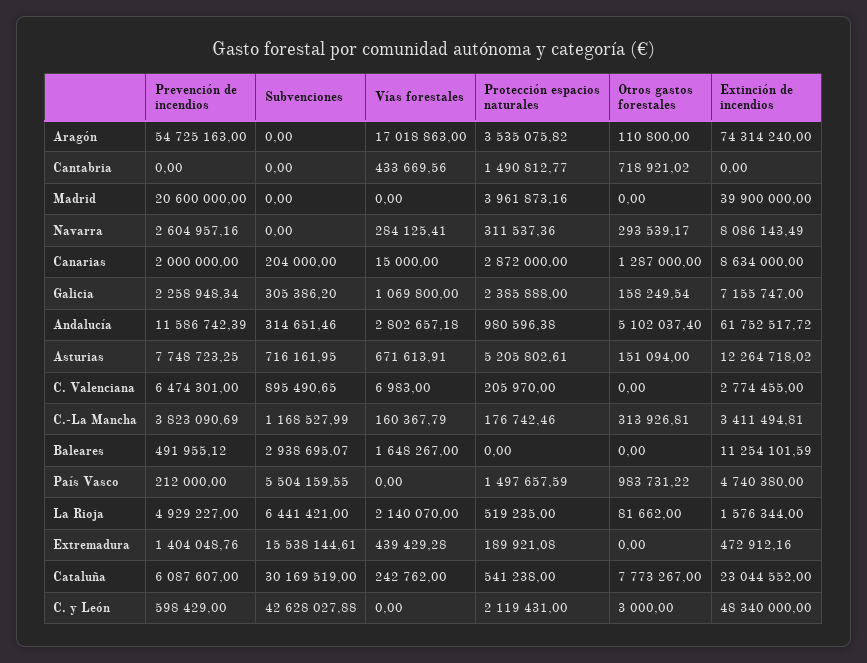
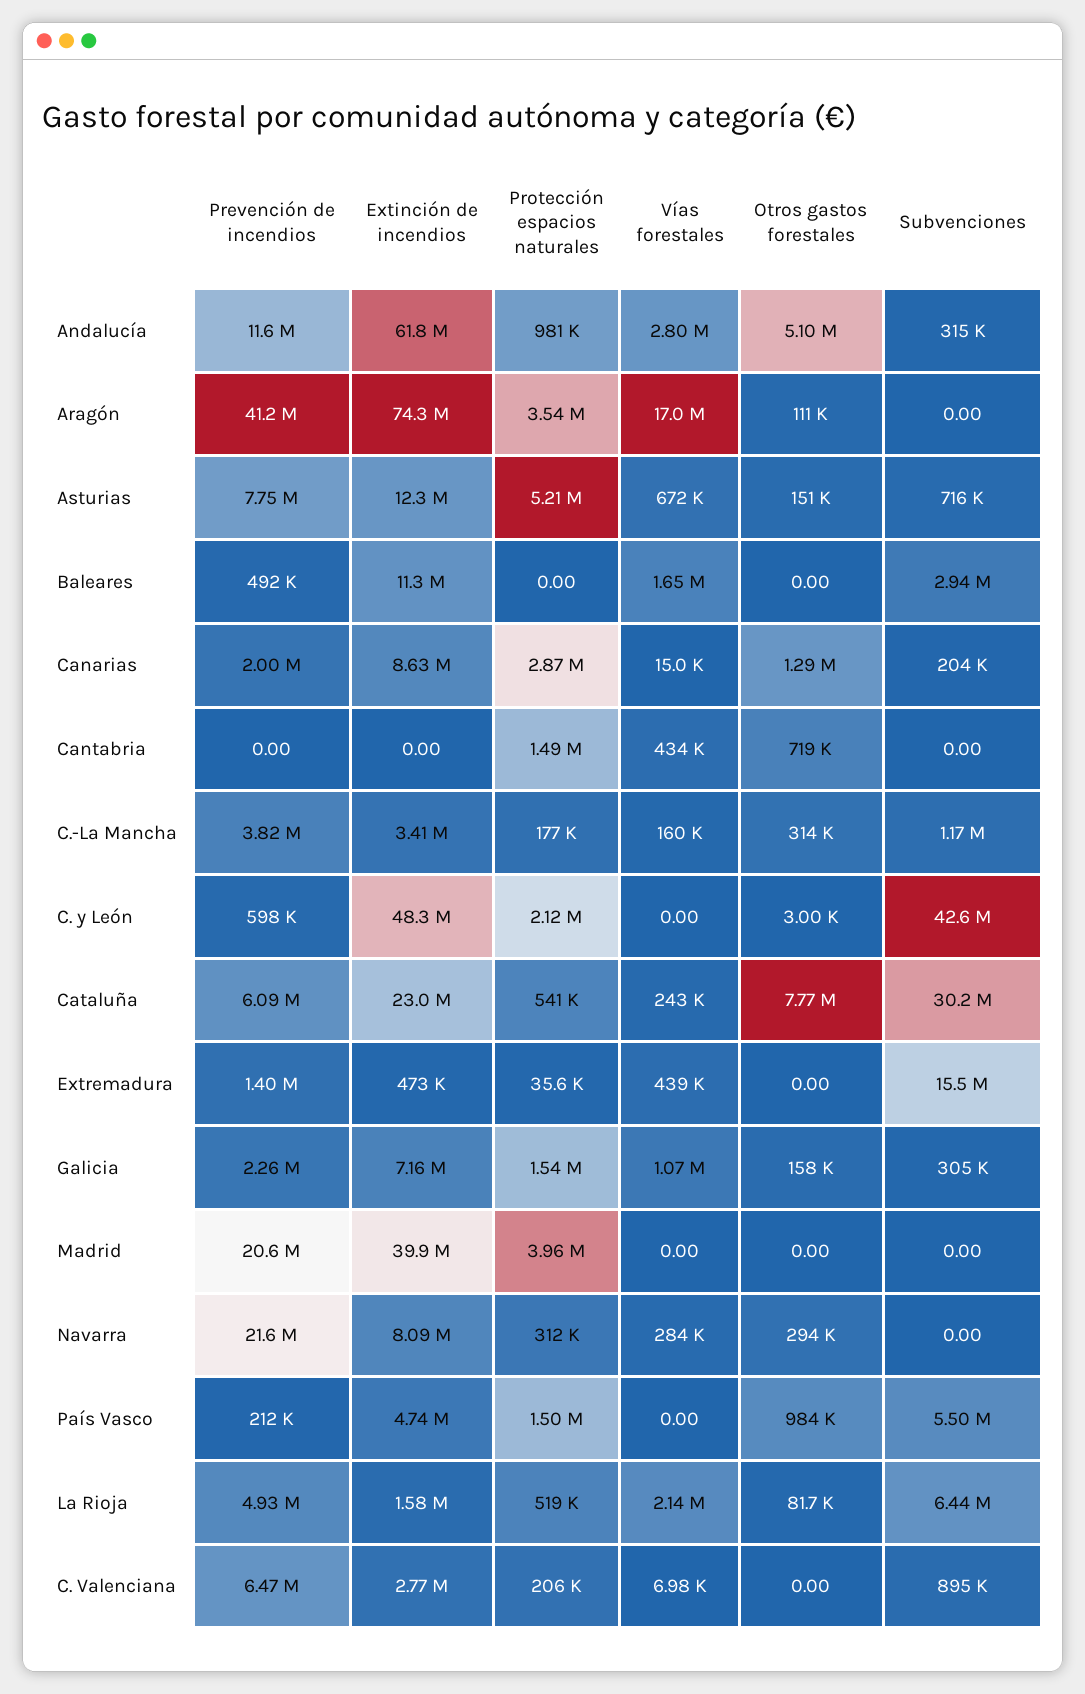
Prevención de incendios, Aragón: 54725163 -> 41200000
Prevención de incendios, Navarra: 2604957.16 -> 21600000
Protección espacios naturales, Galicia: 2385888 -> 1540000
Protección espacios naturales, Extremadura: 189921.08 -> 35600

